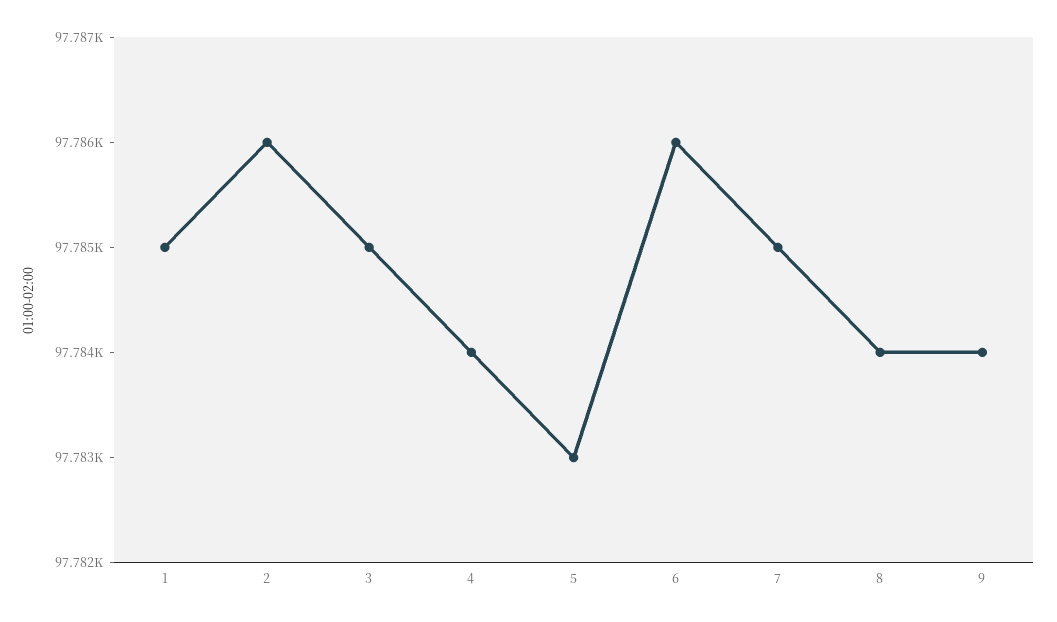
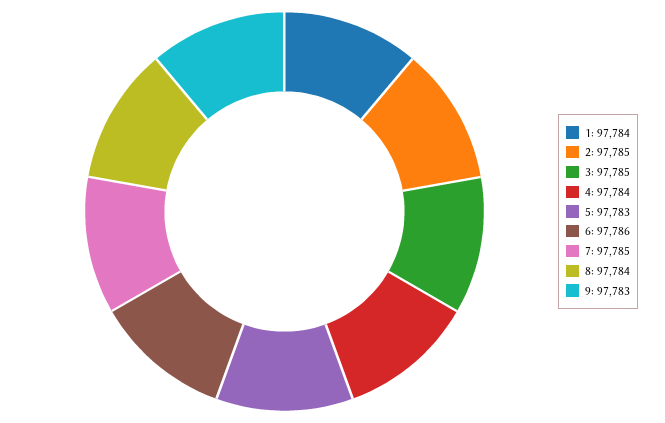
1: 97785 -> 97784
2: 97786 -> 97785
9: 97784 -> 97783

